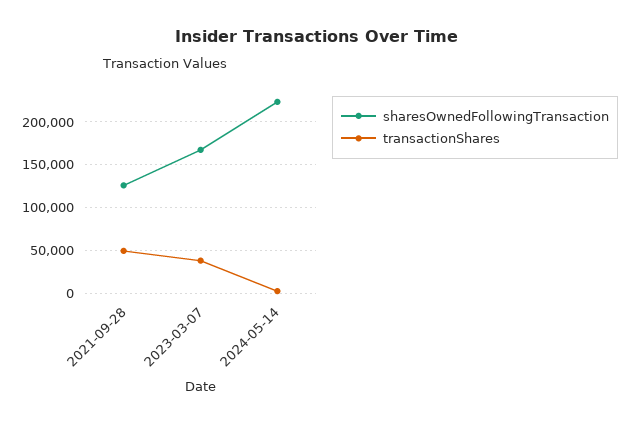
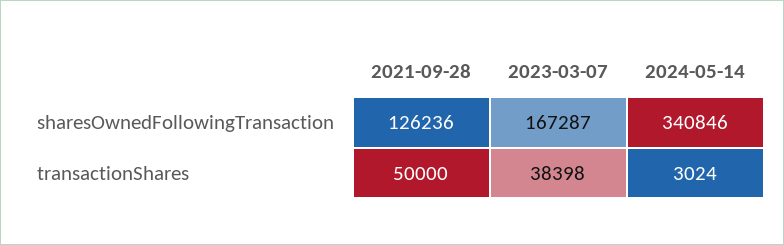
sharesOwnedFollowingTransaction, 2024-05-14: 220000 -> 340846

